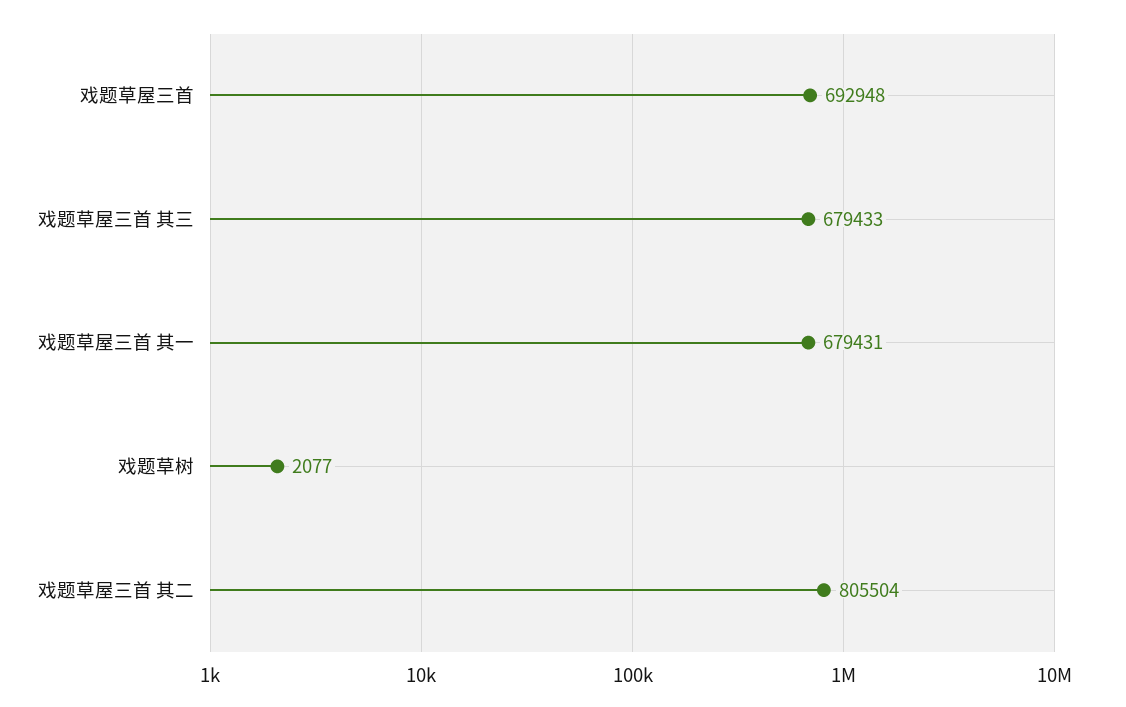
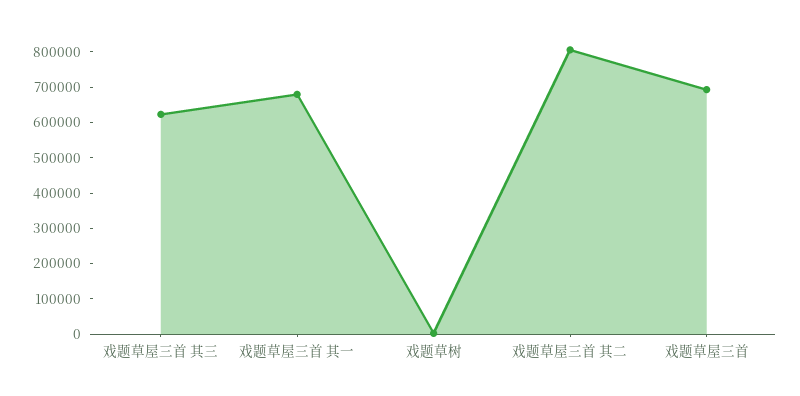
戏题草屋三首 其三: 679433 -> 625000

